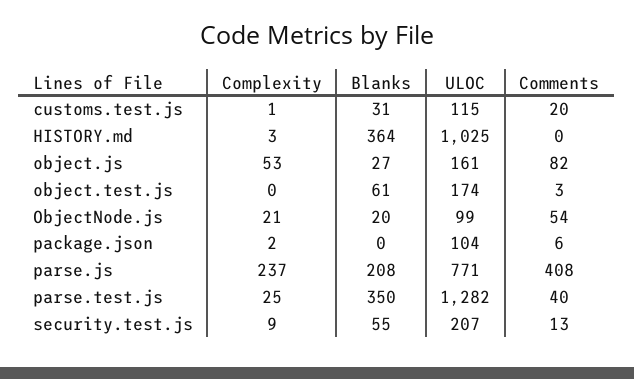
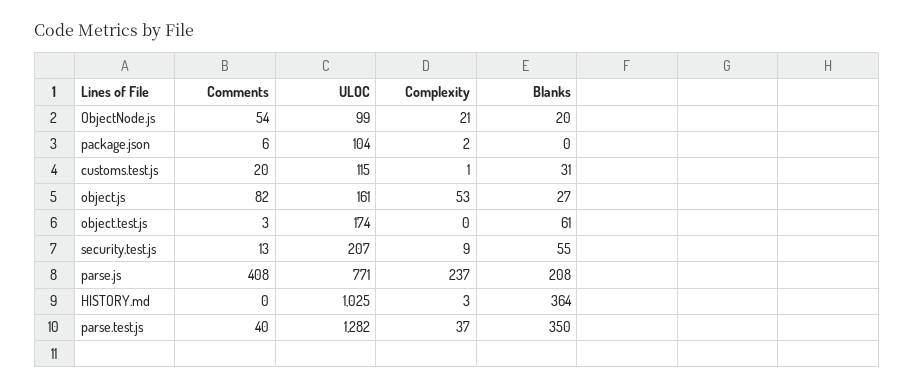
Complexity, parse.test.js: 25 -> 37

